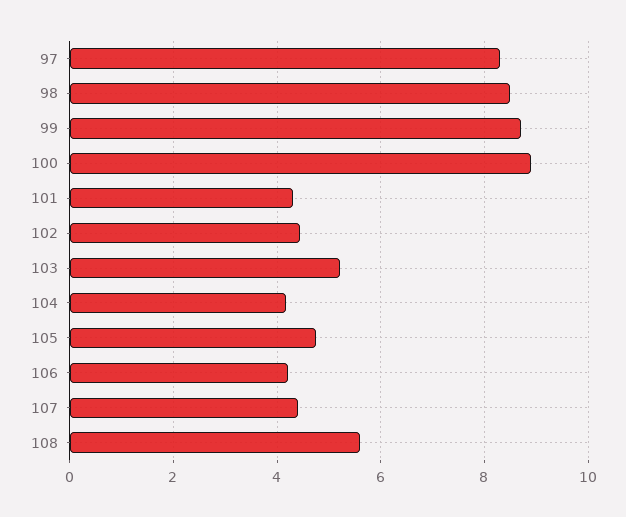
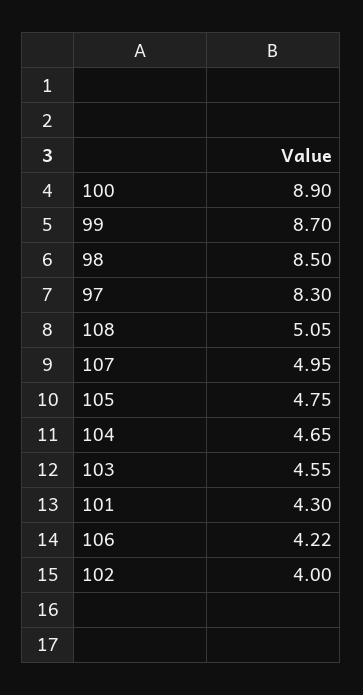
102: 4.4 -> 4
103: 5.2 -> 4.55
104: 4.2 -> 4.65
107: 4.4 -> 4.95
108: 5.6 -> 5.05

